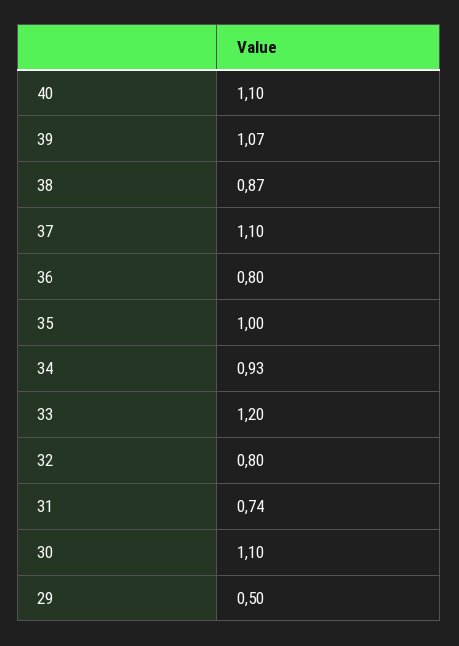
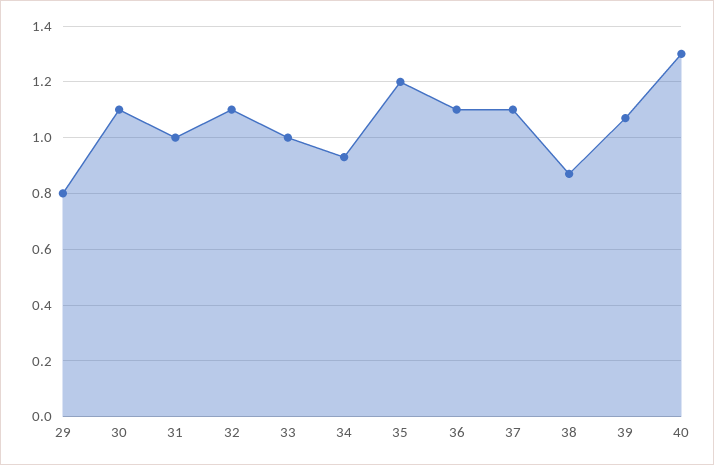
40: 1.1 -> 1.3
36: 0.8 -> 1.1
35: 1 -> 1.2
33: 1.2 -> 1
32: 0.8 -> 1.1
31: 0.74 -> 1
29: 0.5 -> 0.8

